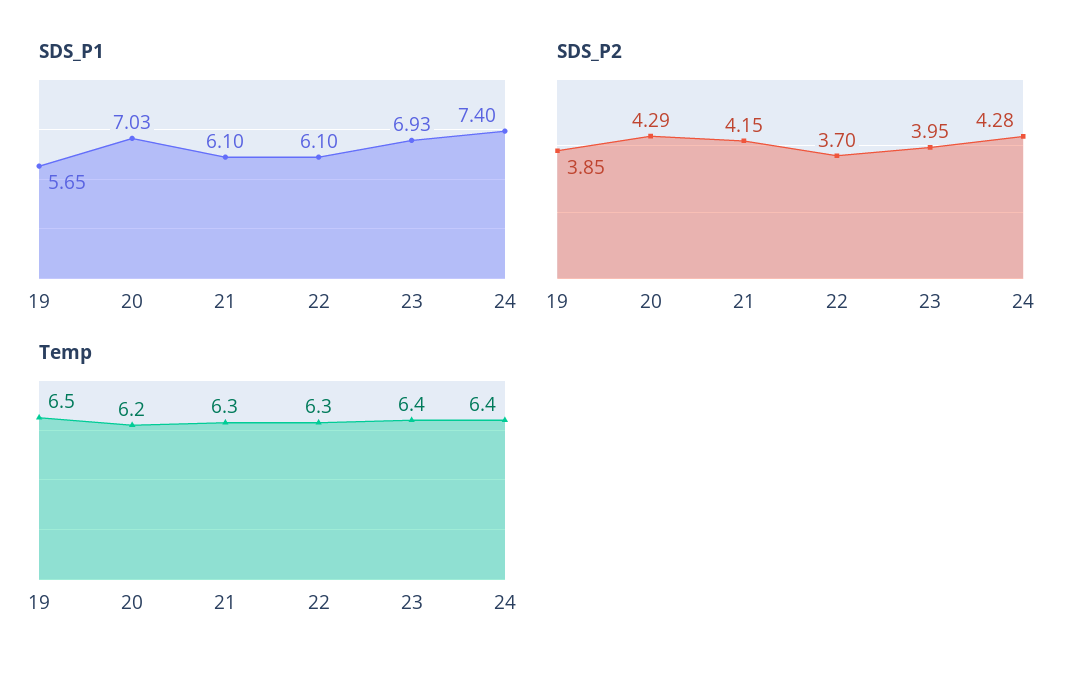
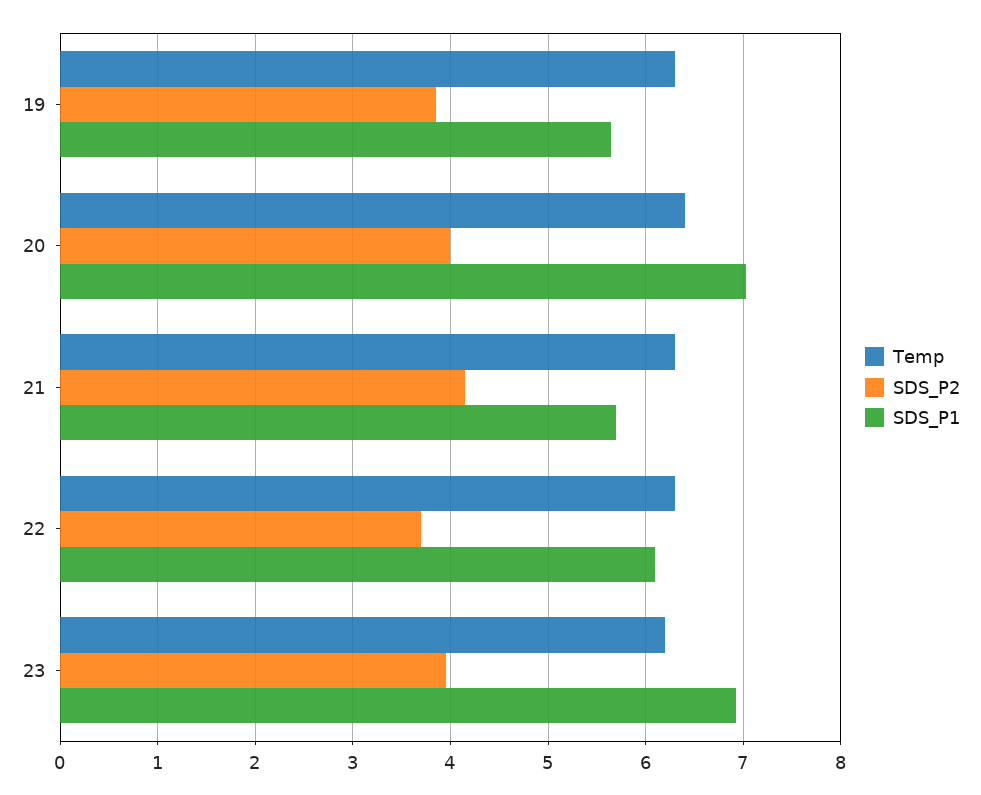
SDS_P1, 21: 6.1 -> 5.7
SDS_P1, 24: 7.4 -> none
SDS_P2, 20: 4.29 -> 4
SDS_P2, 24: 4.28 -> none
Temp, 19: 6.5 -> 6.3
Temp, 20: 6.2 -> 6.4
Temp, 23: 6.4 -> 6.2
Temp, 24: 6.4 -> none

